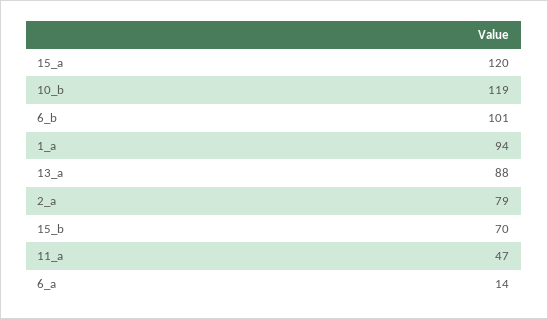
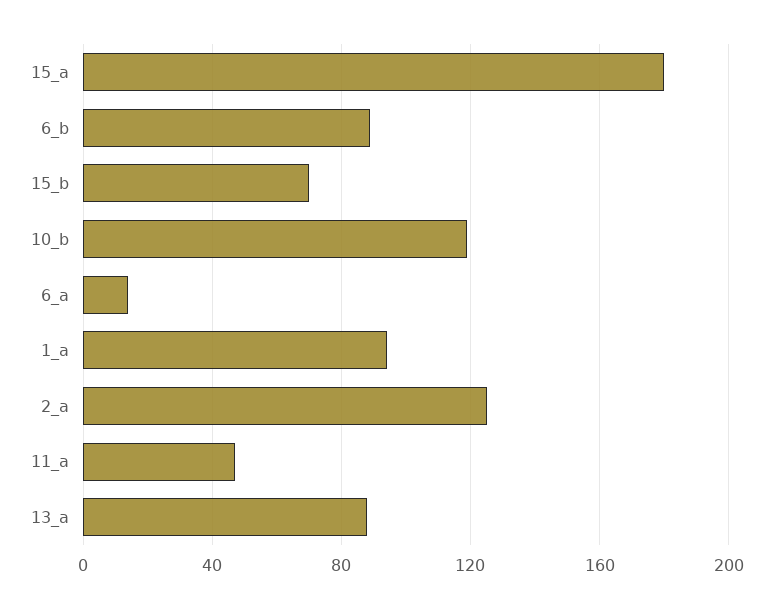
15_a: 120 -> 180
6_b: 101 -> 90
2_a: 79 -> 125

